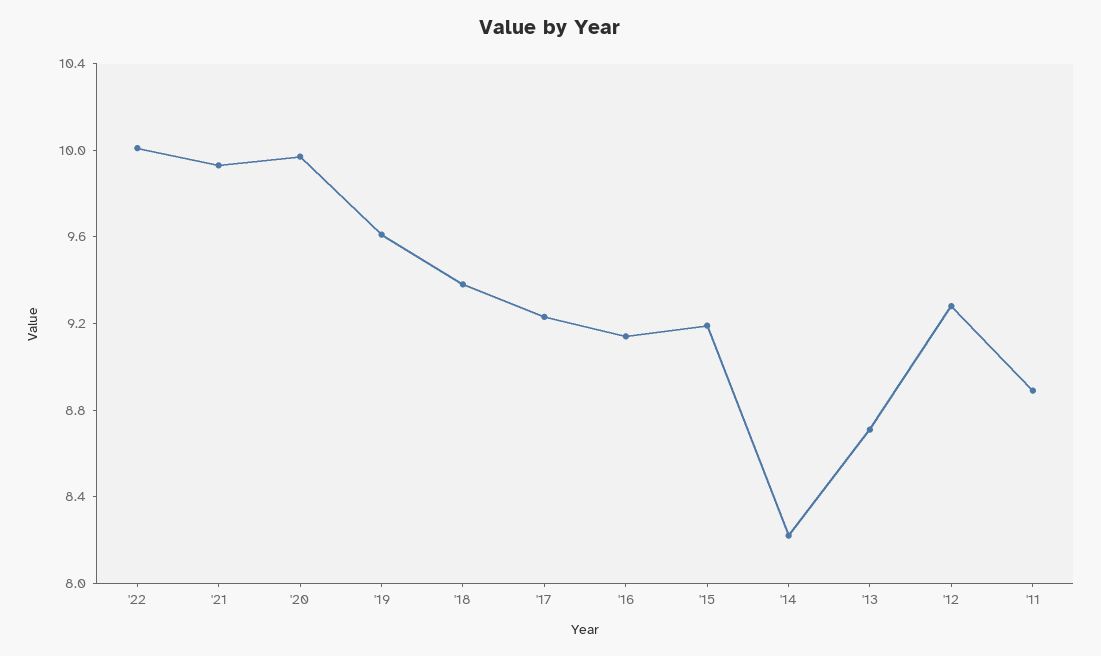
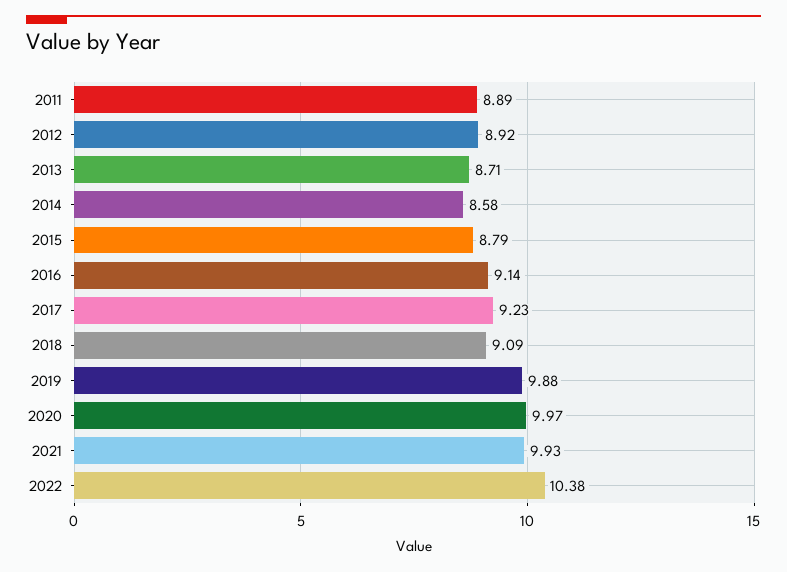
'22: 10 -> 10.38
'19: 9.6 -> 9.88
'18: 9.4 -> 9.09
'15: 9.2 -> 8.79
'14: 8.2 -> 8.58
'12: 9.3 -> 8.92

